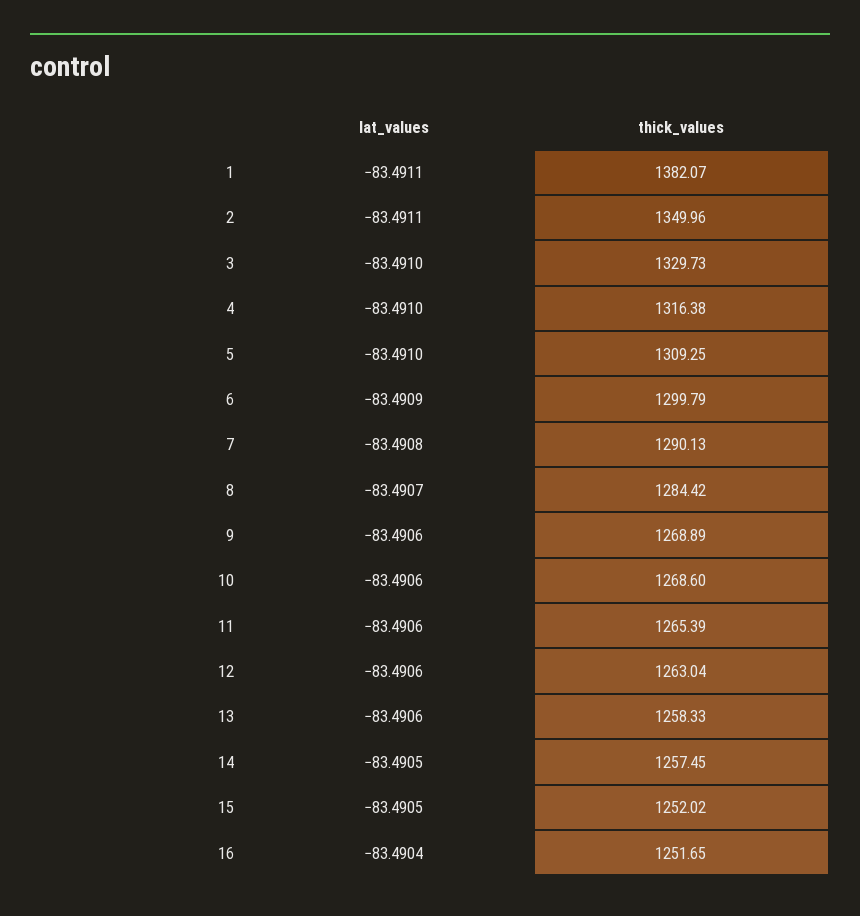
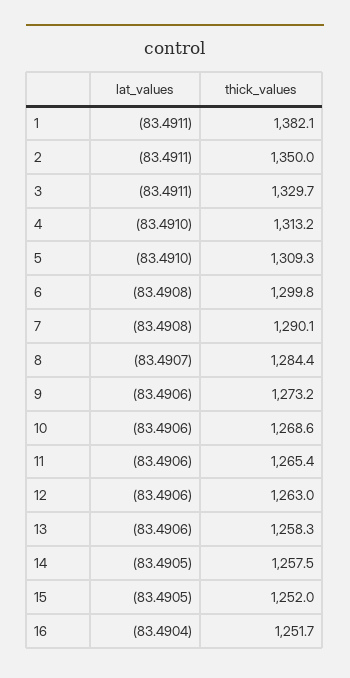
lat_values, 3: -83.491 -> -83.4911
thick_values, 4: 1316.38 -> 1313.2
lat_values, 6: -83.4909 -> -83.4908
thick_values, 9: 1268.89 -> 1273.2

